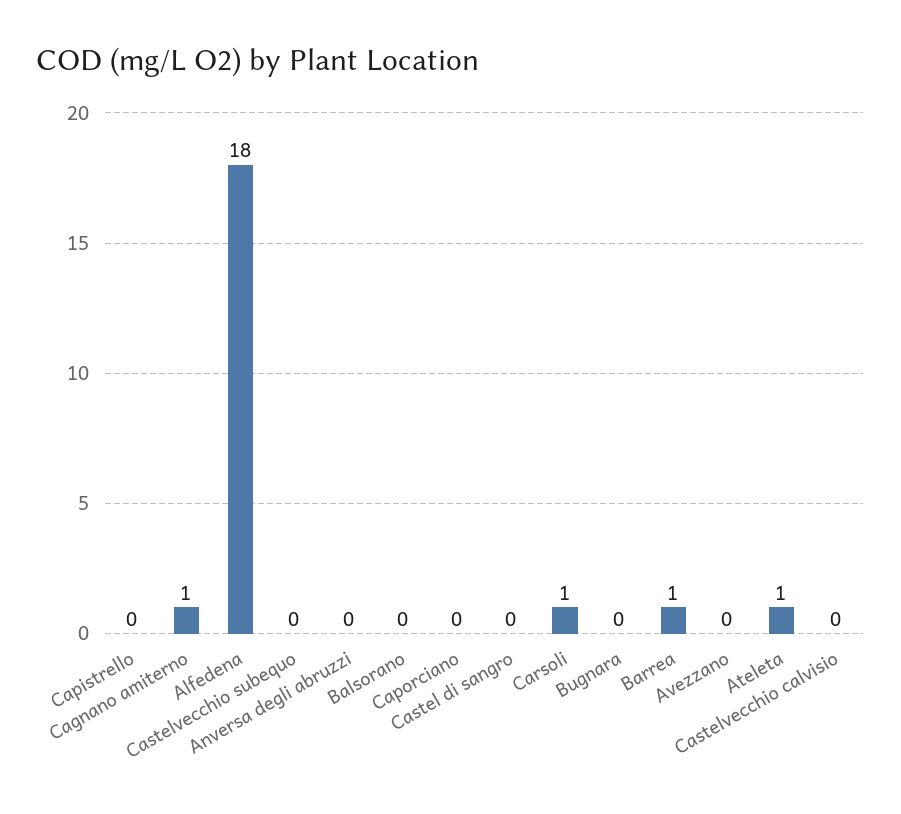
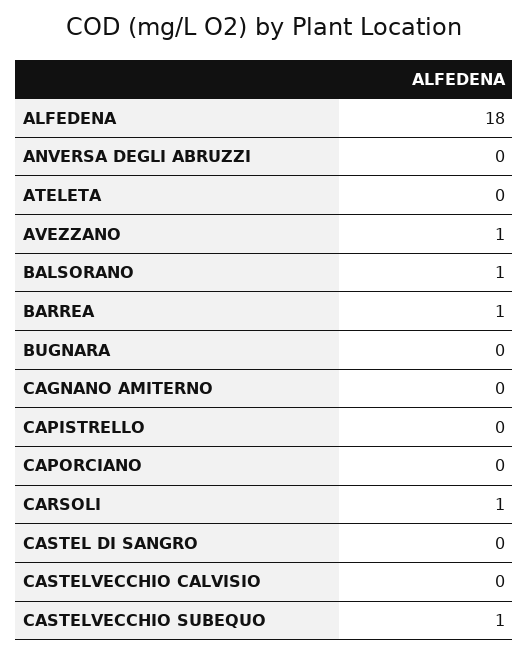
Cagnano amiterno: 1 -> 0
Castelvecchio subequo: 0 -> 1
Balsorano: 0 -> 1
Avezzano: 0 -> 1
Ateleta: 1 -> 0

